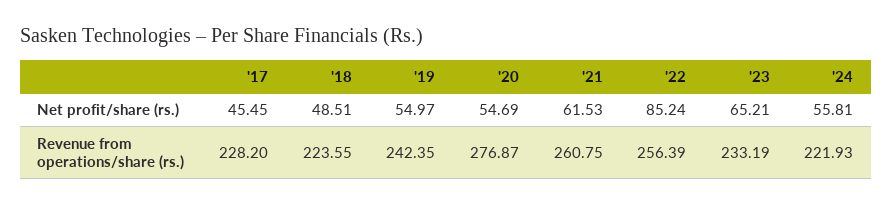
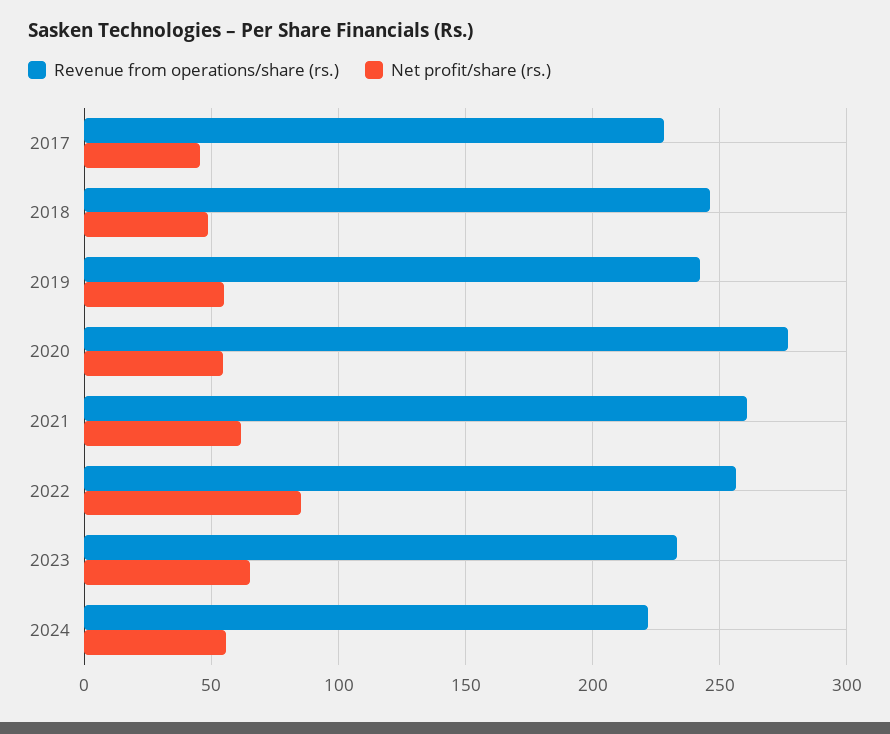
Revenue from operations/share (rs.), '18: 223.55 -> 245

